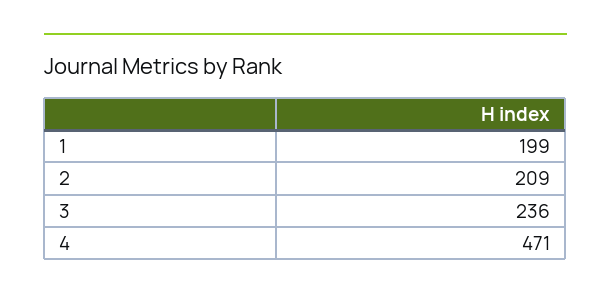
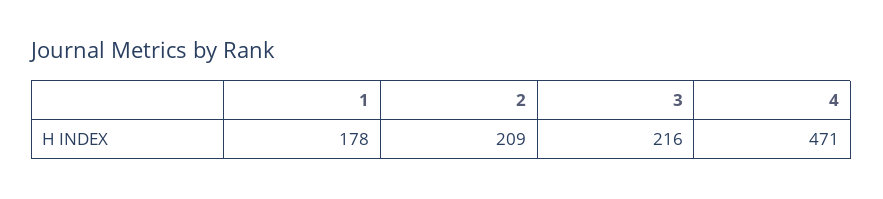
1: 199 -> 178
3: 236 -> 216

